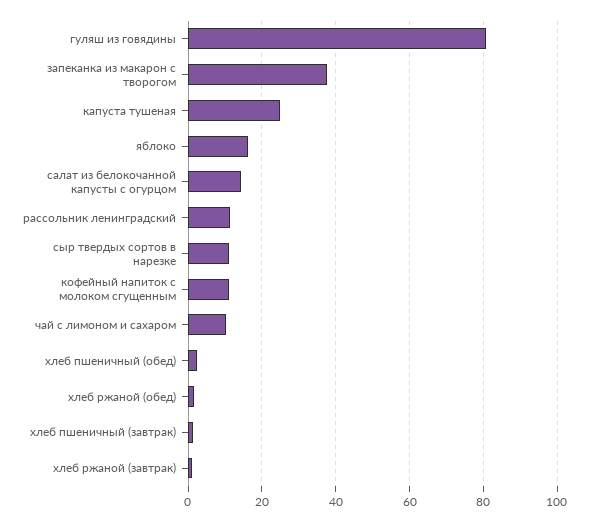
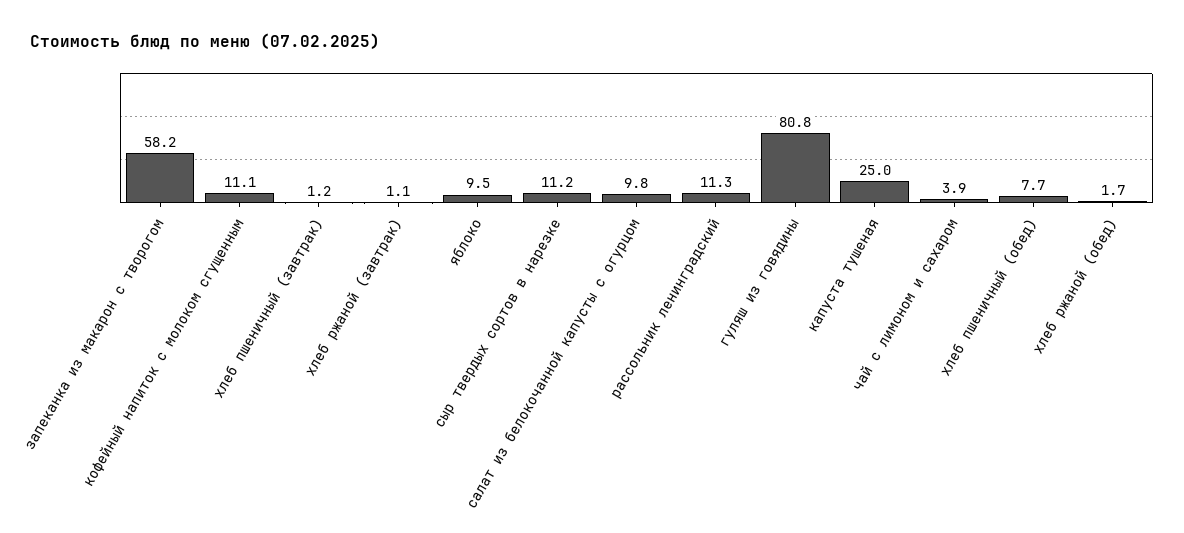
запеканка из макарон с творогом: 38 -> 58.2
яблоко: 16 -> 9.5
салат из белокочанной капусты с огурцом: 14 -> 9.8
чай с лимоном и сахаром: 10 -> 3.9
хлеб пшеничный (обед): 2 -> 7.7

